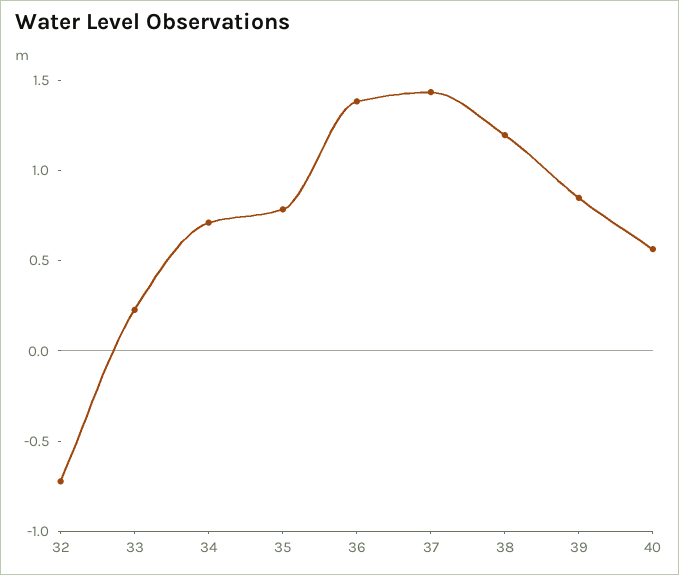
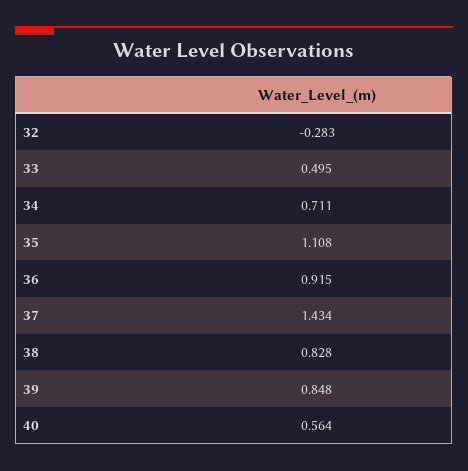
32: -0.7 -> -0.283
33: 0.2 -> 0.495
35: 0.8 -> 1.108
36: 1.4 -> 0.915
38: 1.2 -> 0.828

